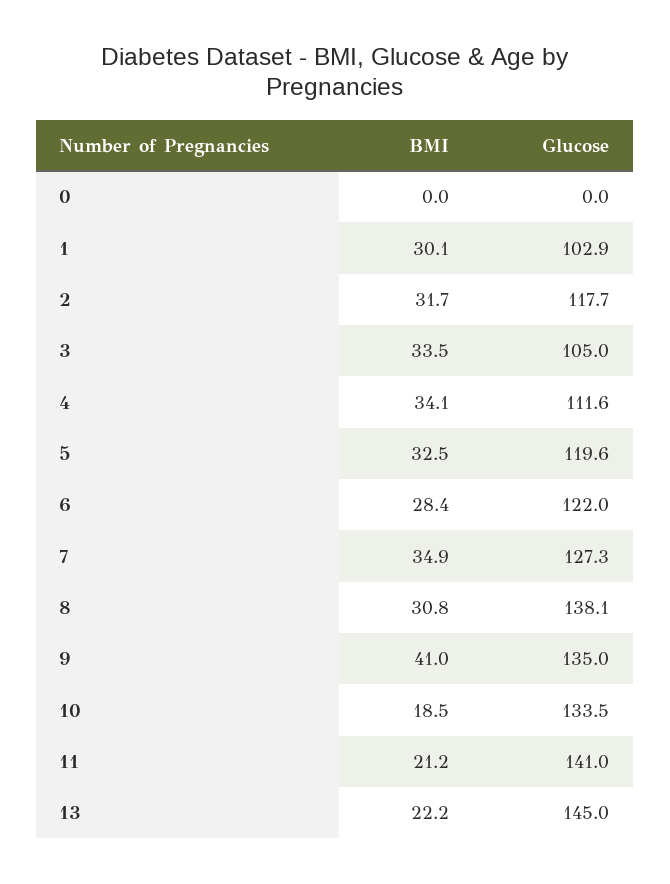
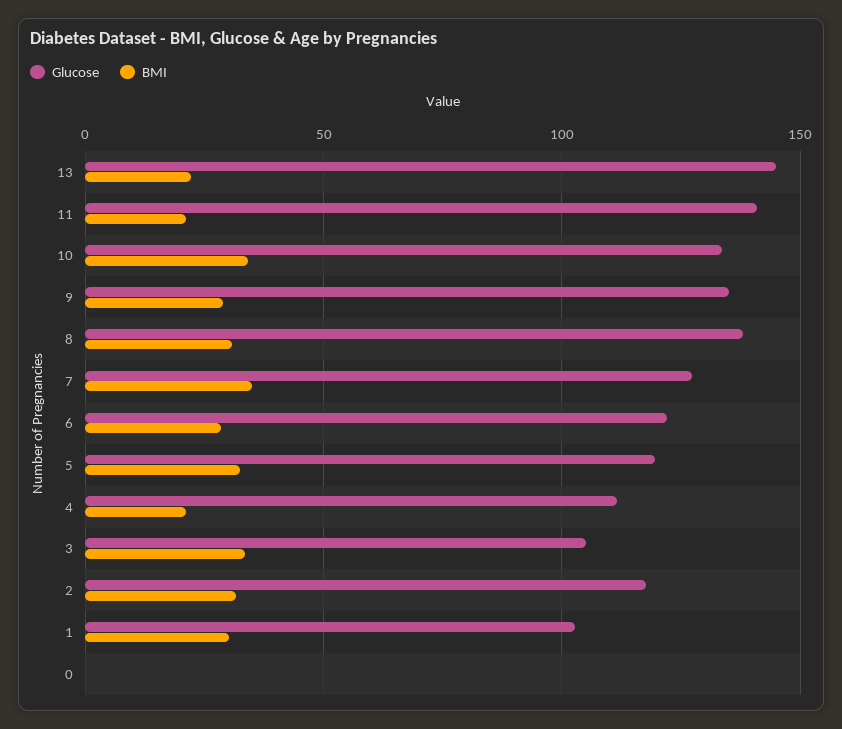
BMI, 4: 34.1 -> 20
BMI, 9: 41 -> 30
BMI, 10: 18.5 -> 35

